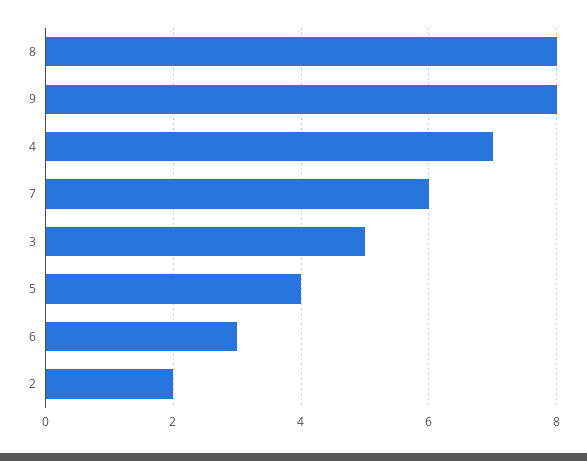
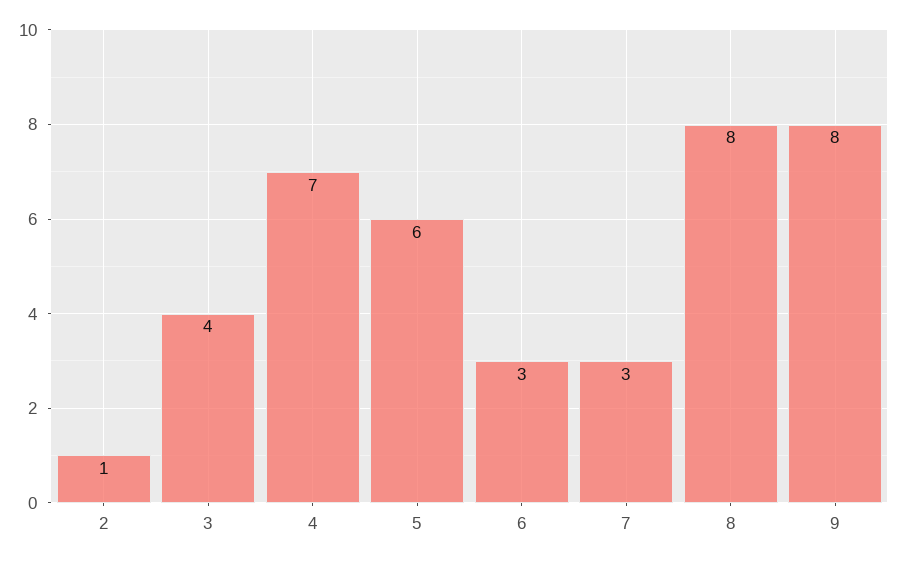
7: 6 -> 3
3: 5 -> 4
5: 4 -> 6
2: 2 -> 1

